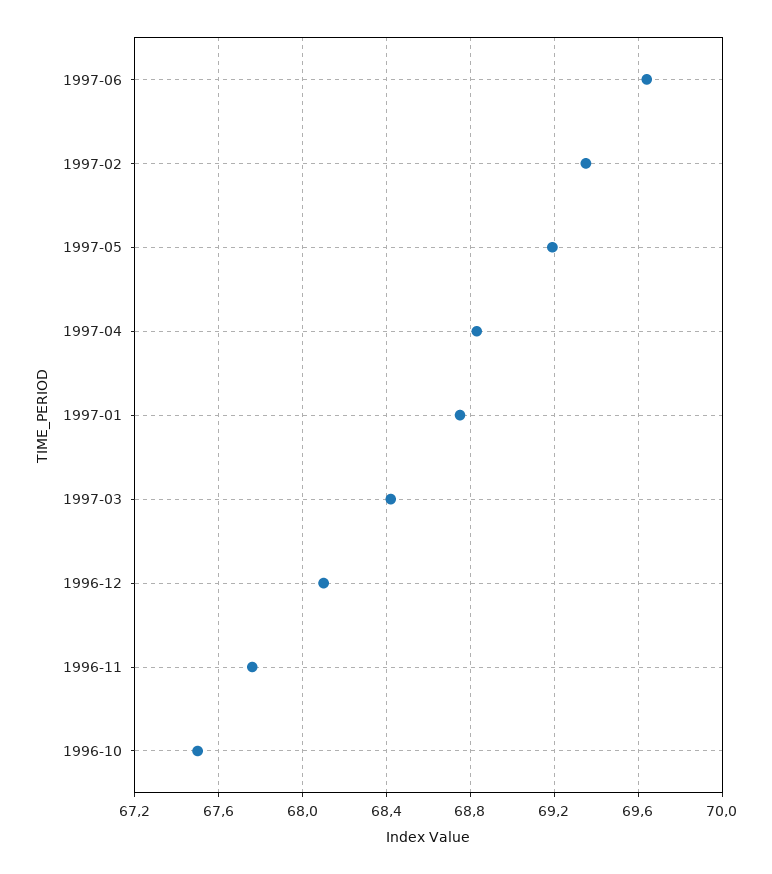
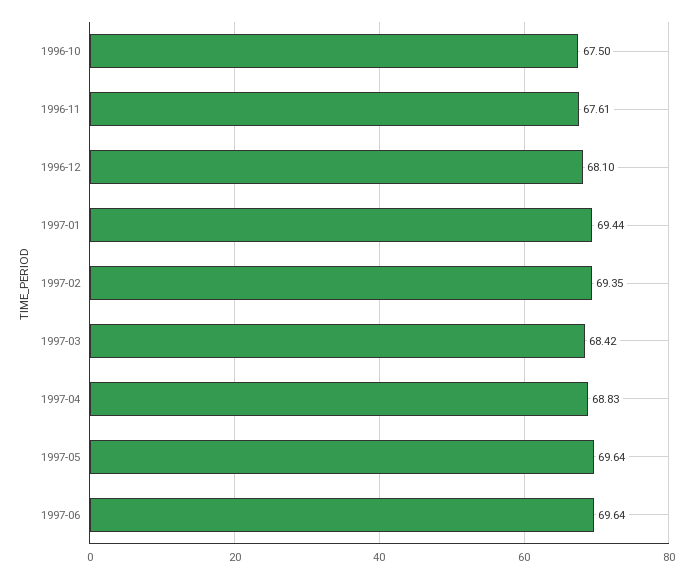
1997-05: 69.2 -> 69.64
1997-01: 68.75 -> 69.44
1996-11: 67.75 -> 67.61

